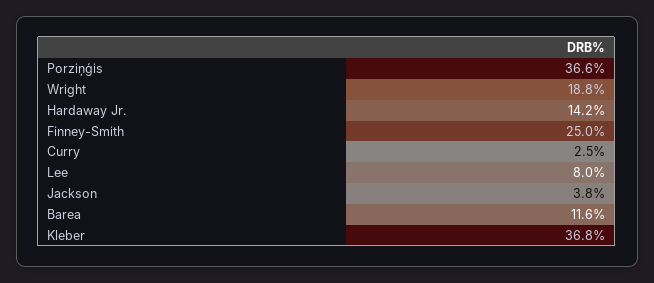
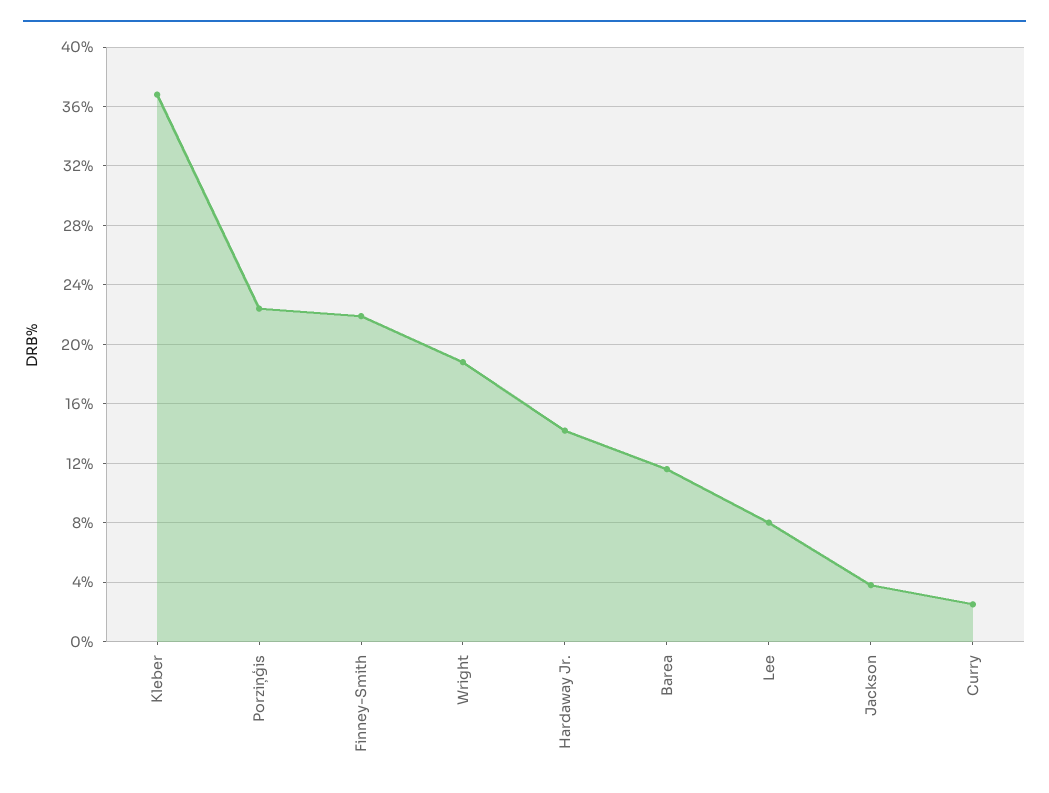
Porziņģis: 36.6 -> 22.5
Finney-Smith: 25 -> 22

